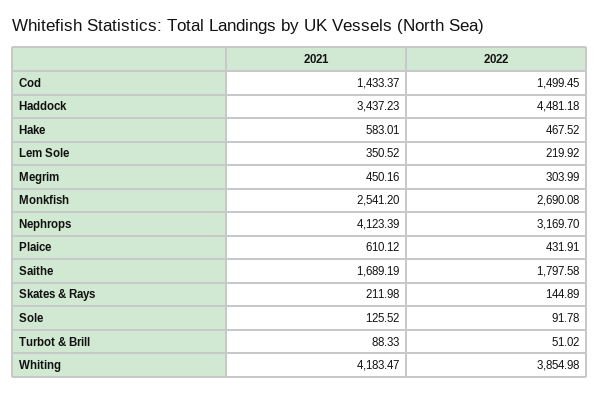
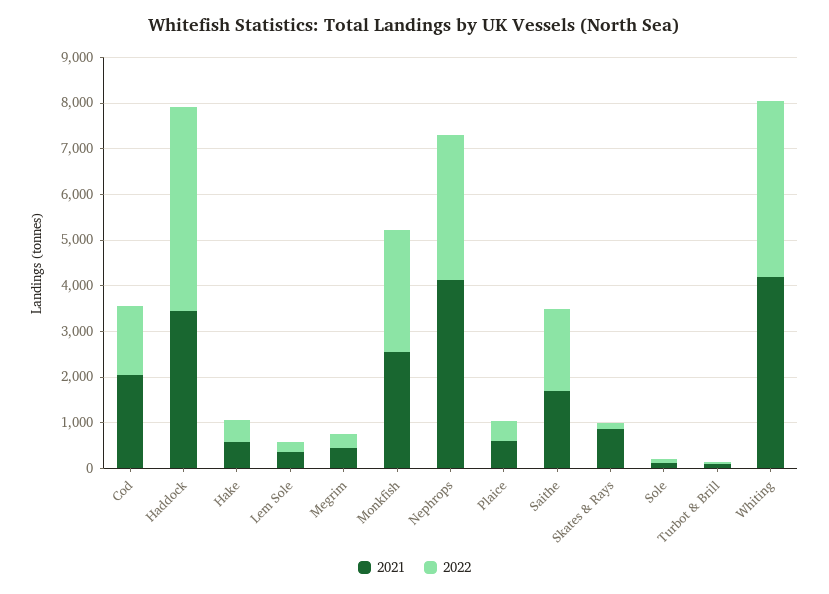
2021, Cod: 1433.37 -> 2000
2021, Skates & Rays: 211.98 -> 800

